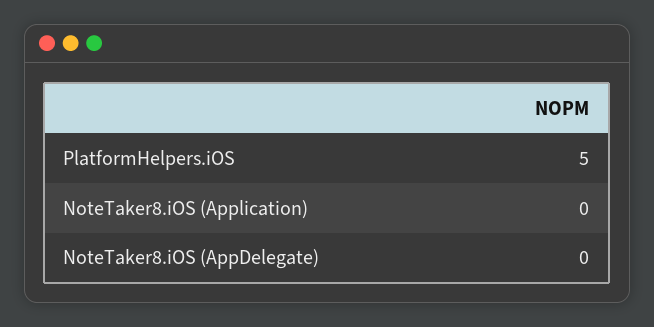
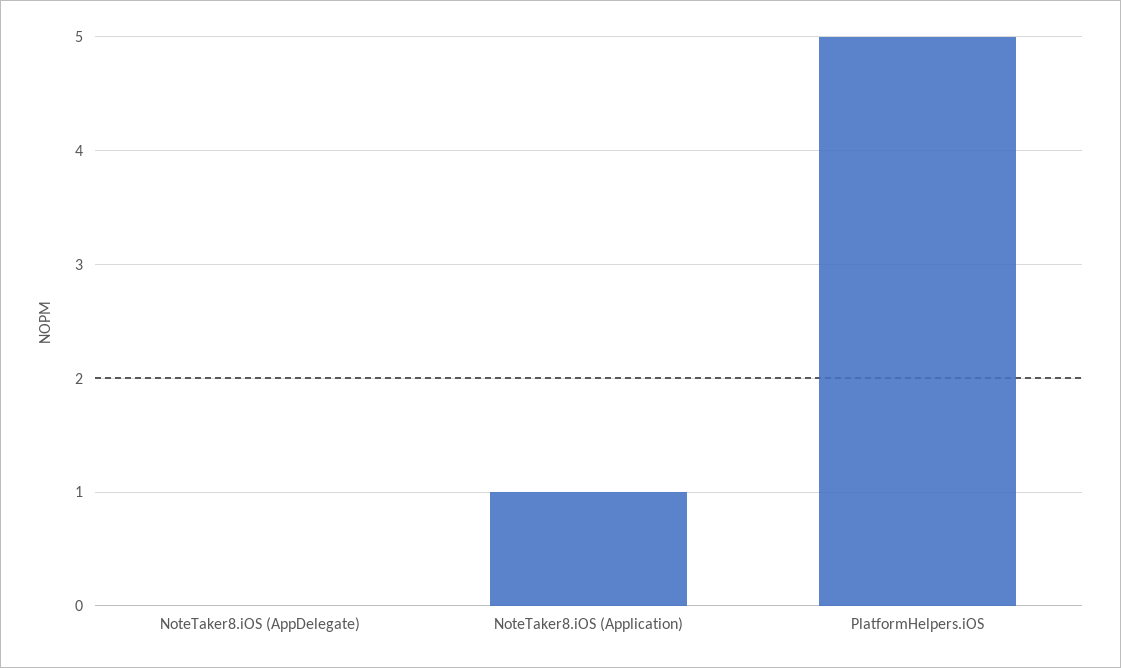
NoteTaker8.iOS (Application): 0 -> 1

